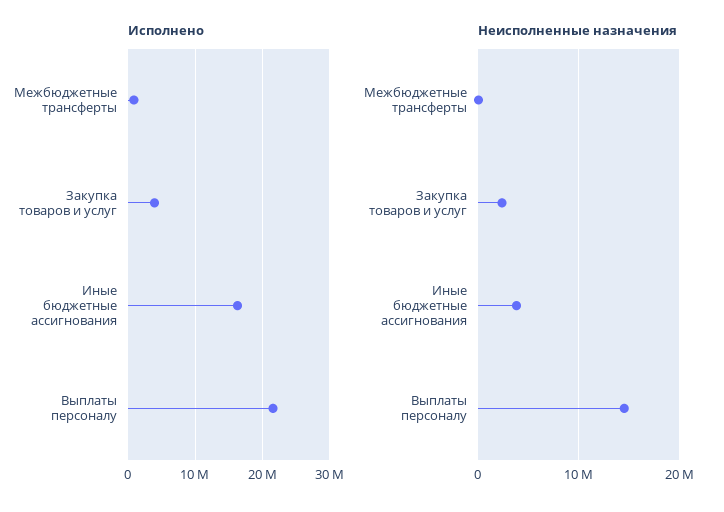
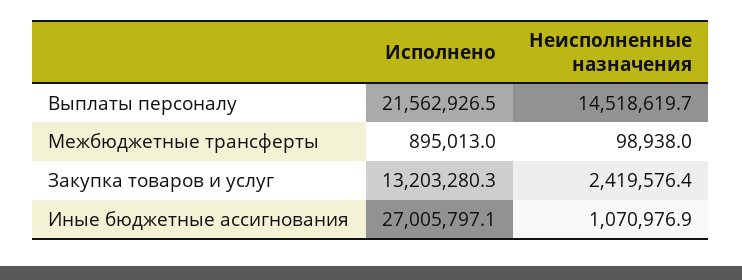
Исполнено, Закупка товаров и услуг: 4000000 -> 13203280.3
Исполнено, Иные бюджетные ассигнования: 16000000 -> 27005797.1
Неисполненные назначения, Иные бюджетные ассигнования: 4000000 -> 1070976.9

